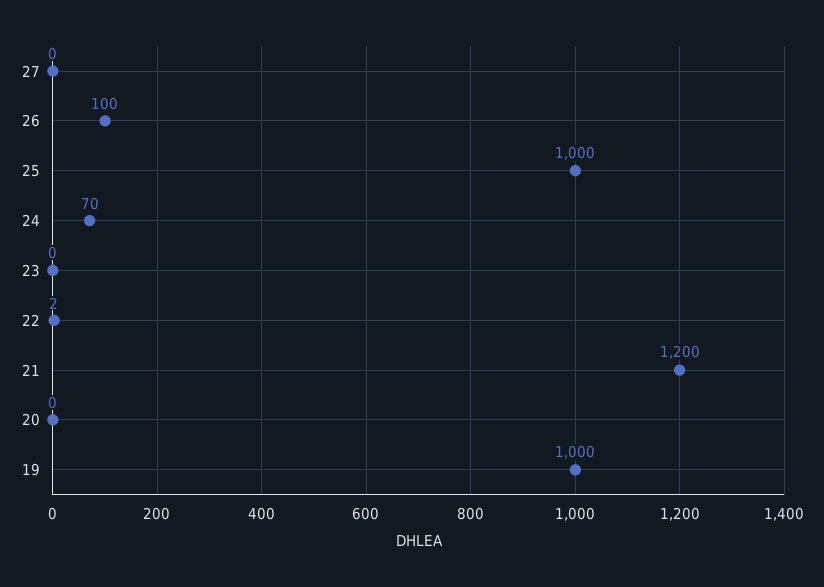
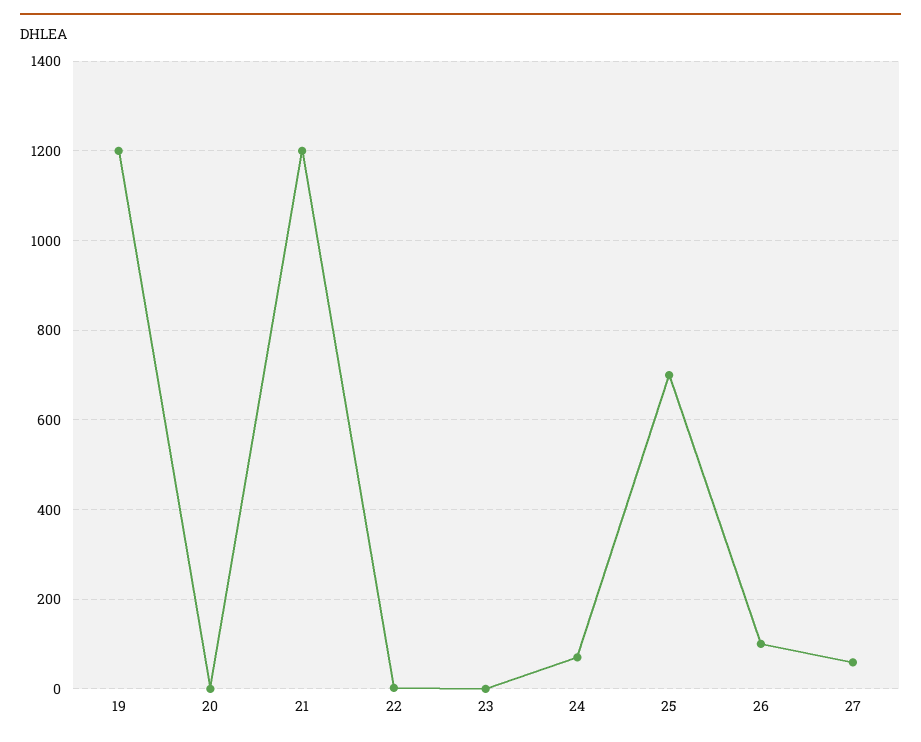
27: 0 -> 60
25: 1000 -> 700
19: 1000 -> 1200

